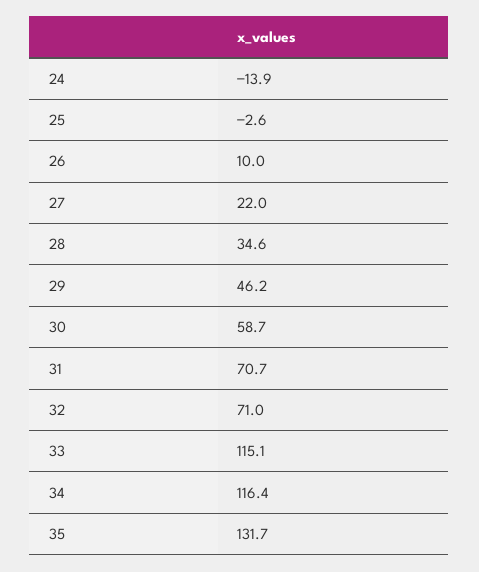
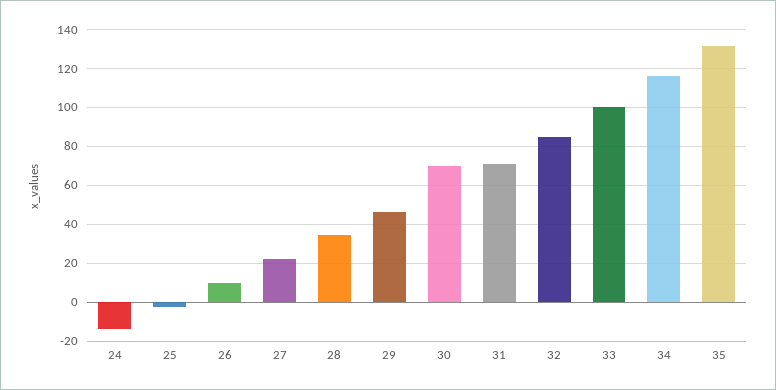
30: 58.7 -> 70
32: 71 -> 85
33: 115.1 -> 100

